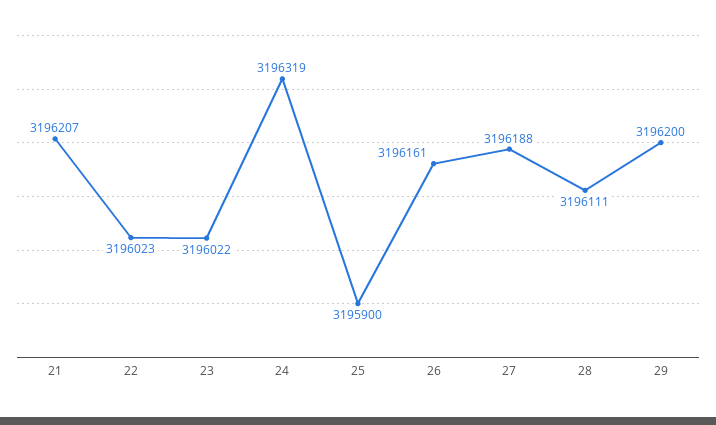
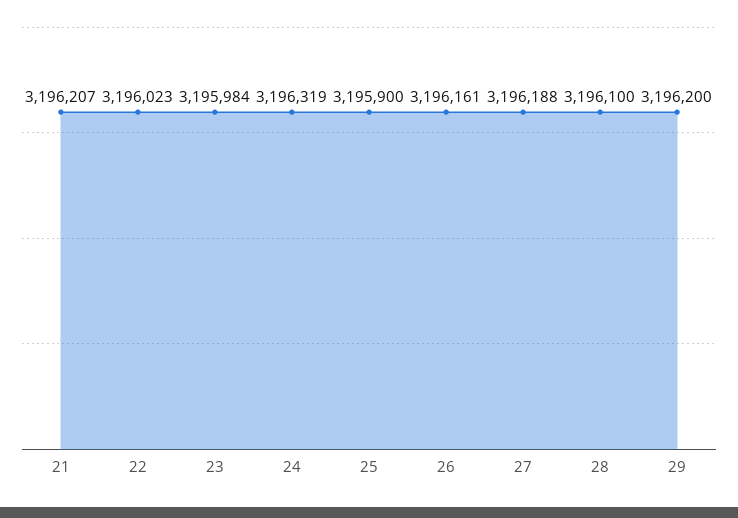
23: 3196022 -> 3195984
28: 3196111 -> 3196100

